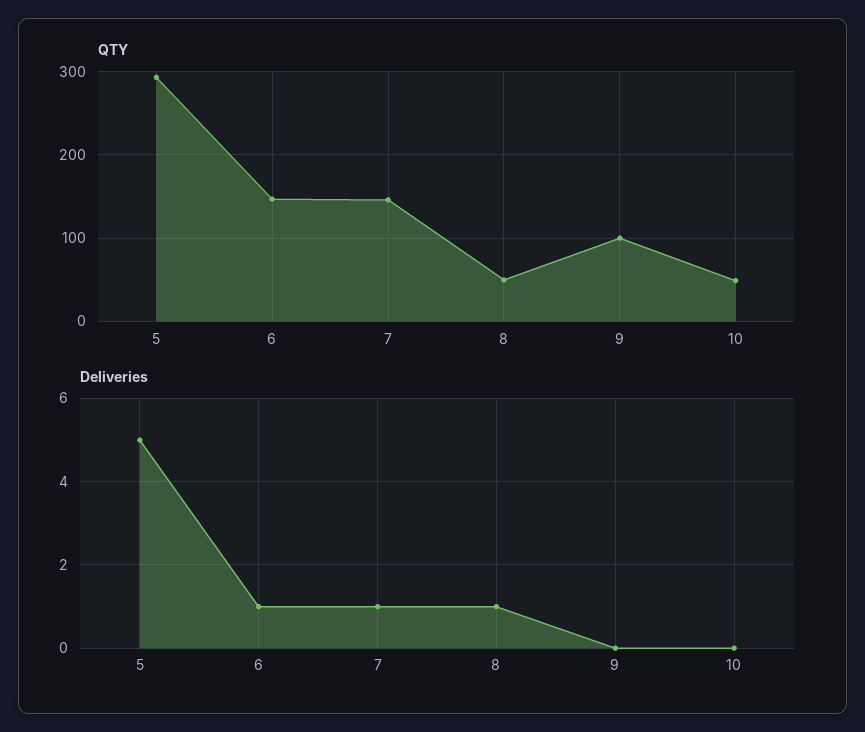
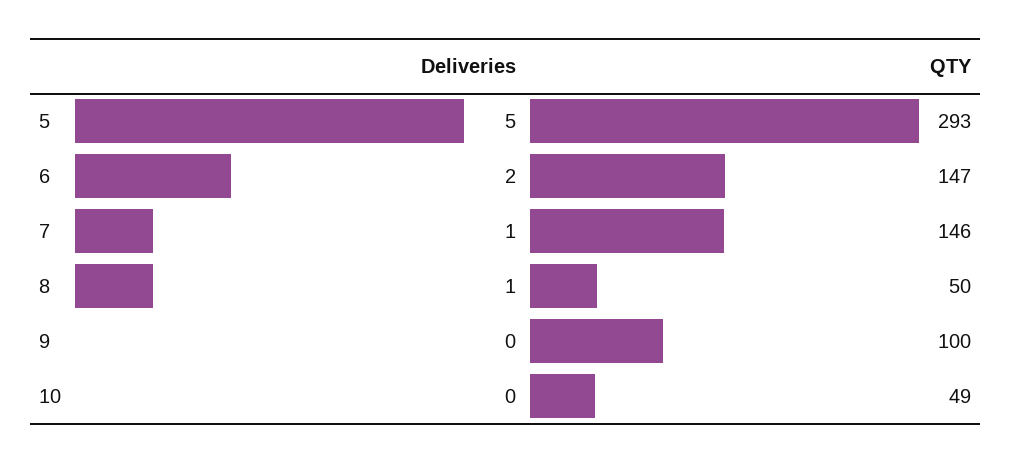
Deliveries, 6: 1 -> 2

